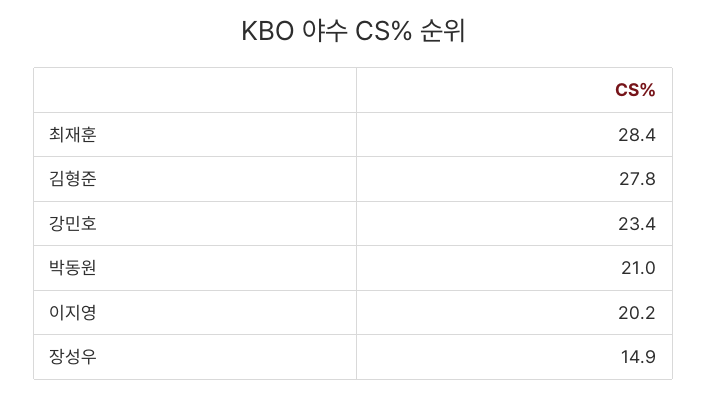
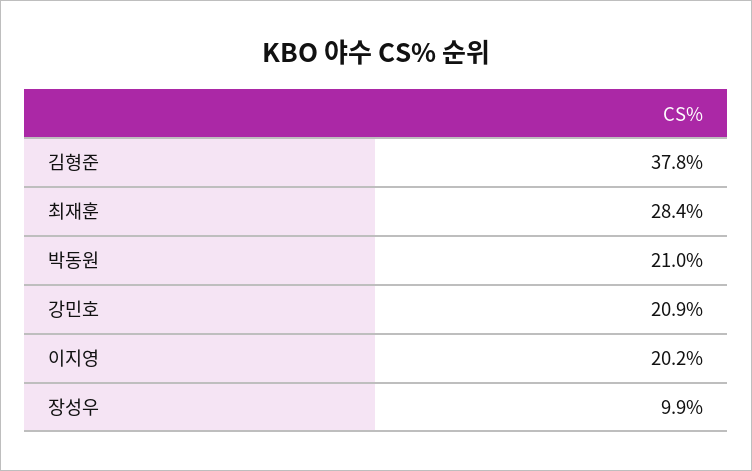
김형준: 27.8 -> 37.8
강민호: 23.4 -> 20.9
장성우: 14.9 -> 9.9

